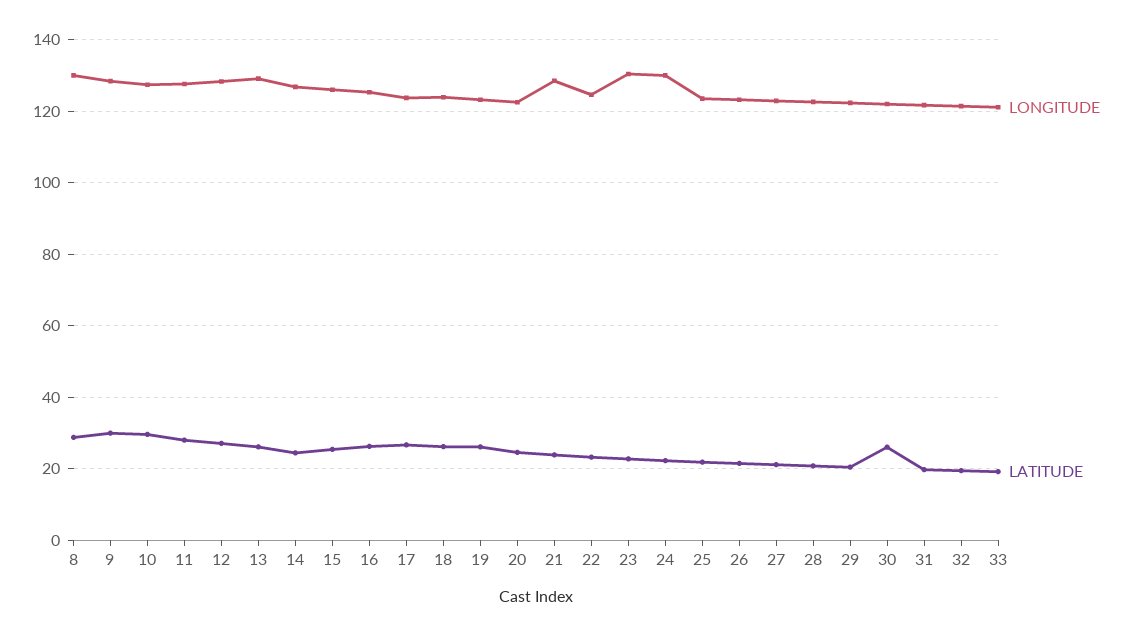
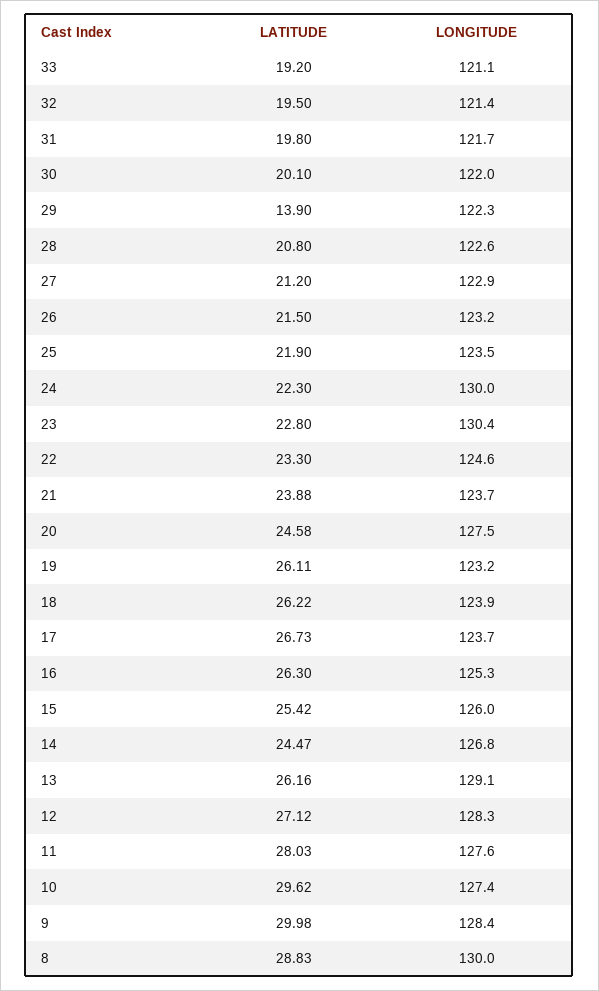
LONGITUDE, 20: 122 -> 127.5
LONGITUDE, 21: 128 -> 123.7
LATITUDE, 29: 20 -> 13.9
LATITUDE, 30: 26 -> 20.1

